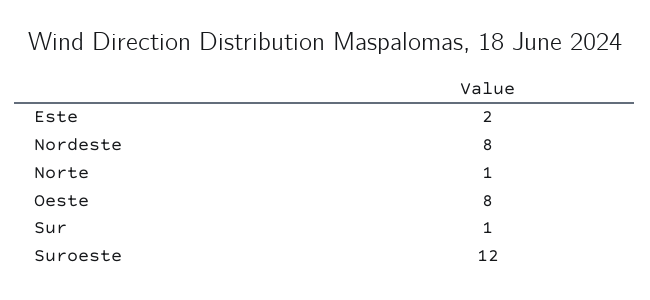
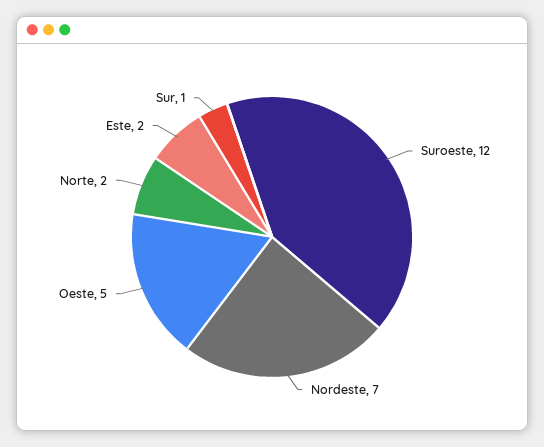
Nordeste: 8 -> 7
Norte: 1 -> 2
Oeste: 8 -> 5

